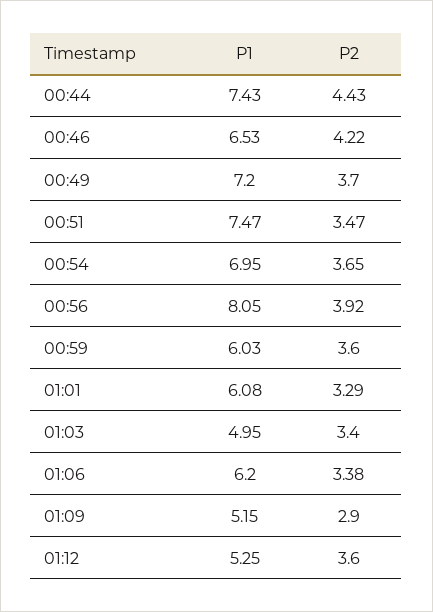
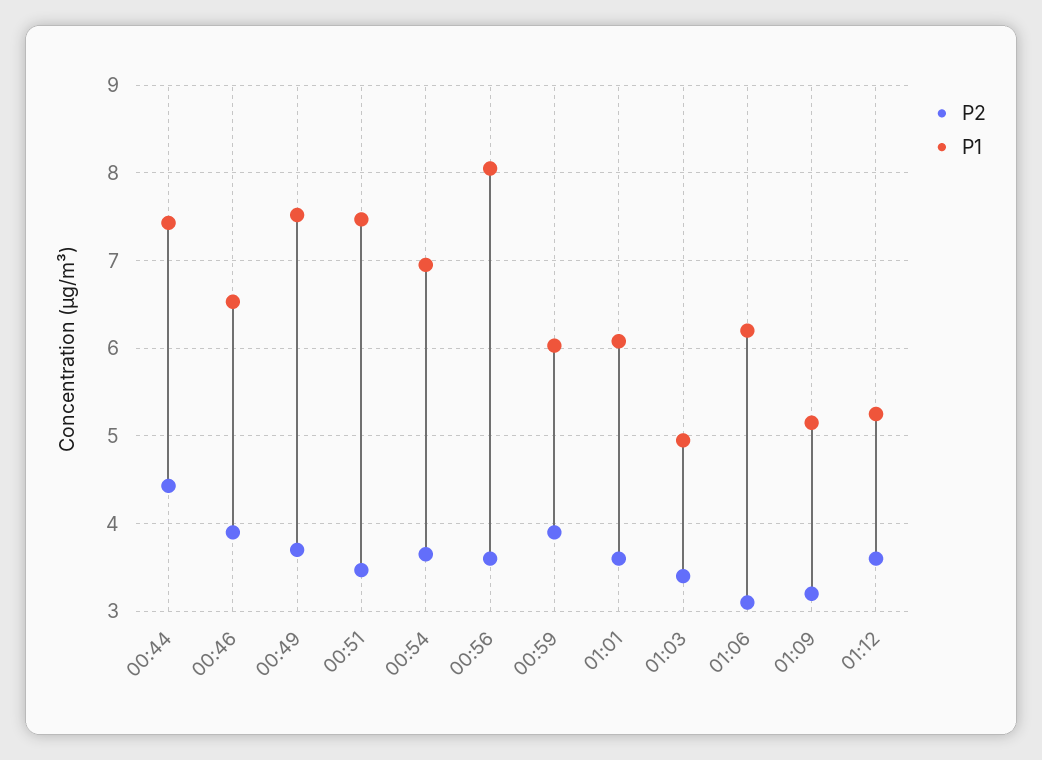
P2, 00:46: 4.22 -> 3.9
P1, 00:49: 7.2 -> 7.5
P2, 00:56: 3.92 -> 3.6
P2, 00:59: 3.6 -> 3.9
P2, 01:01: 3.29 -> 3.6
P2, 01:06: 3.38 -> 3.1
P2, 01:09: 2.9 -> 3.2

